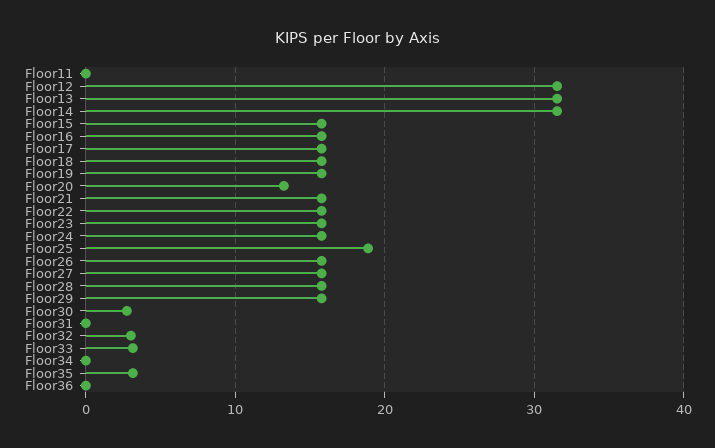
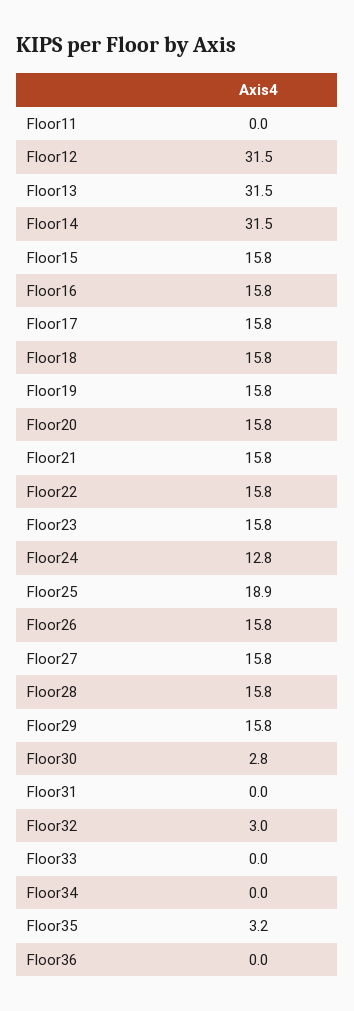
Floor20: 13 -> 15.8
Floor24: 16 -> 12.8
Floor33: 3 -> 0

